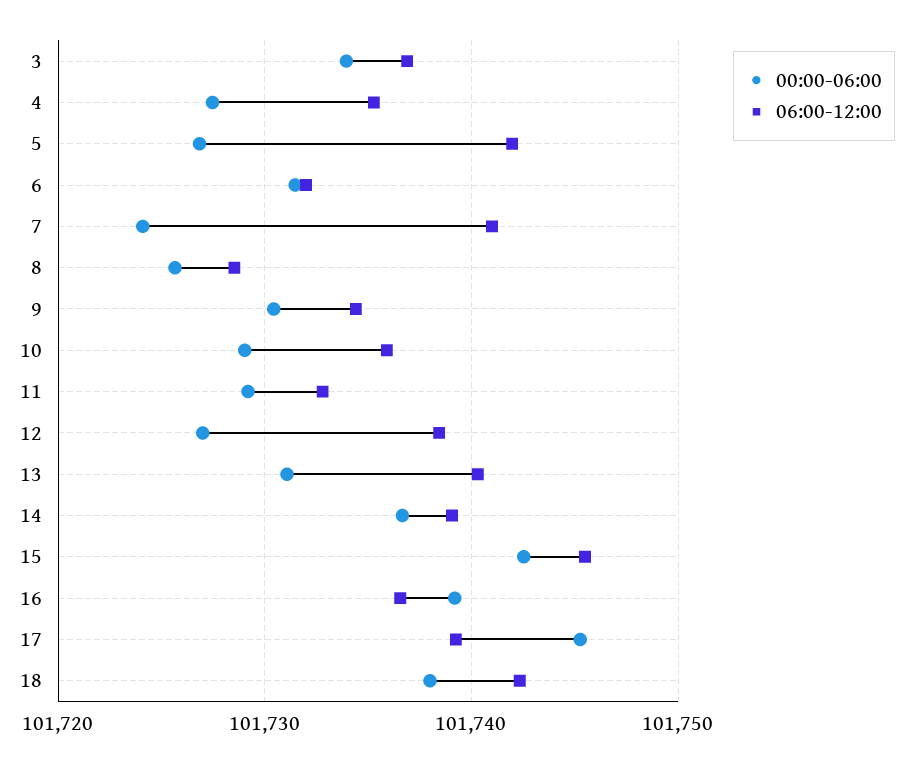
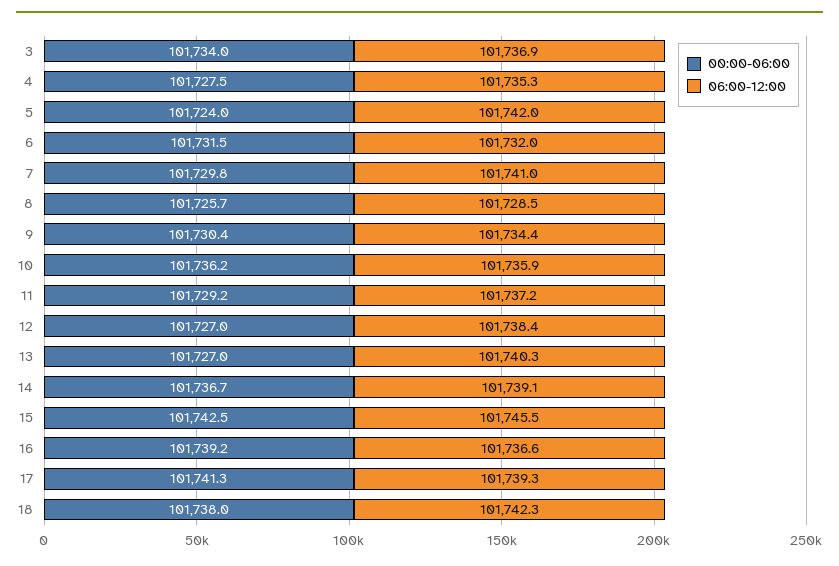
00:00-06:00, 5: 101727 -> 101724
00:00-06:00, 7: 101724 -> 101729.8
00:00-06:00, 10: 101729 -> 101736.2
06:00-12:00, 11: 101733 -> 101737.2
00:00-06:00, 13: 101731 -> 101727
00:00-06:00, 17: 101745 -> 101741.3

